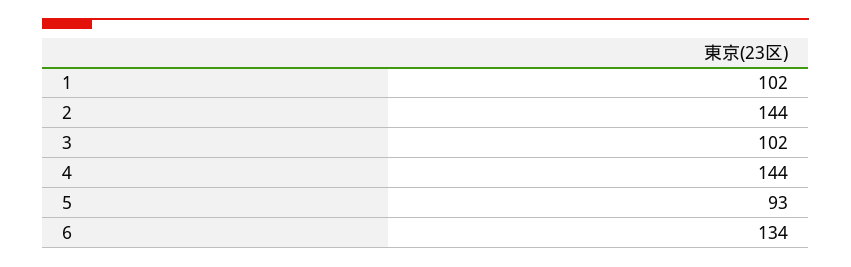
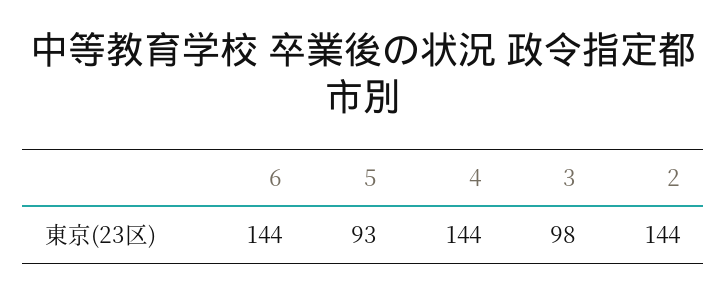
1: 102 -> none
3: 102 -> 98
6: 134 -> 144

